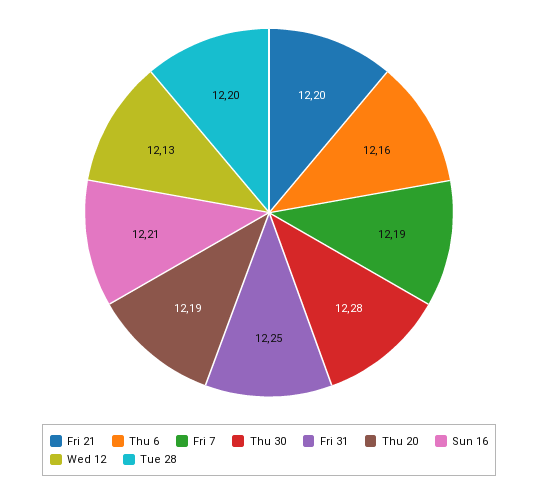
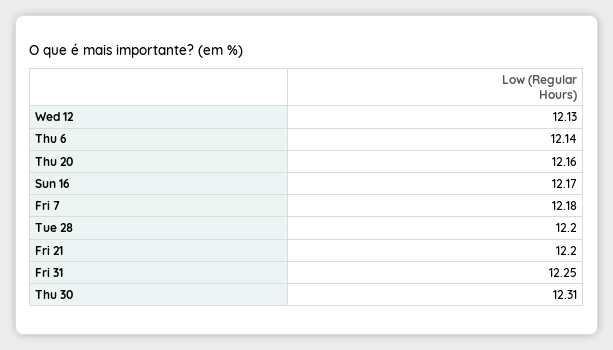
Thu 6: 12.16 -> 12.14
Fri 7: 12.19 -> 12.18
Thu 30: 12.28 -> 12.31
Thu 20: 12.19 -> 12.16
Sun 16: 12.21 -> 12.17

